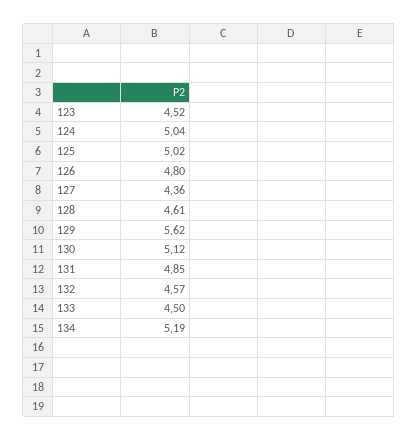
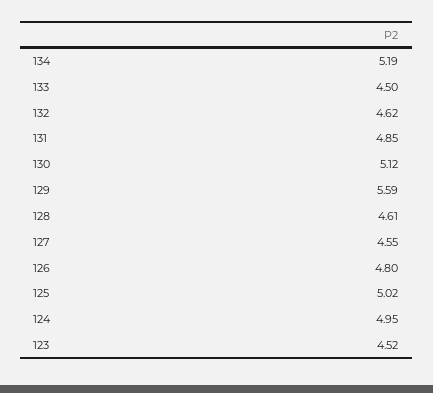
124: 5.04 -> 4.95
127: 4.36 -> 4.55
129: 5.62 -> 5.59
132: 4.57 -> 4.62

